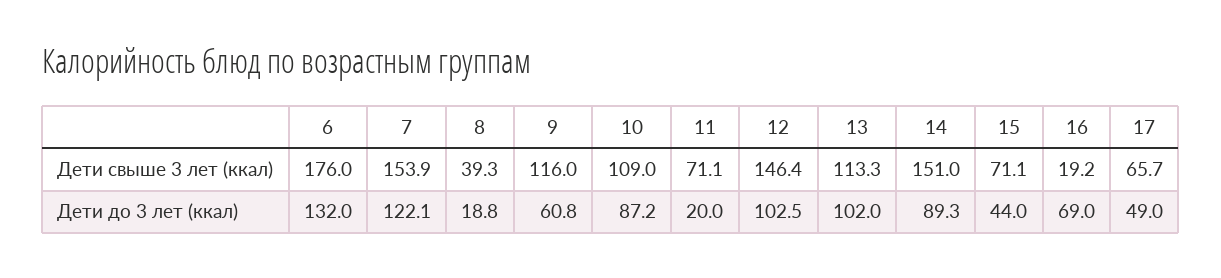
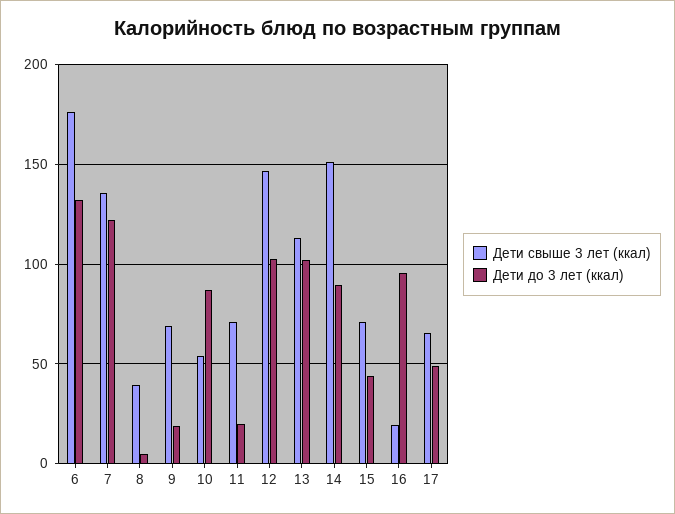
Дети свыше 3 лет (ккал), 7: 153.9 -> 135
Дети свыше 3 лет (ккал), 9: 116 -> 70
Дети свыше 3 лет (ккал), 10: 109 -> 55
Дети до 3 лет (ккал), 8: 18.8 -> 5
Дети до 3 лет (ккал), 9: 60.8 -> 20
Дети до 3 лет (ккал), 16: 69 -> 95

